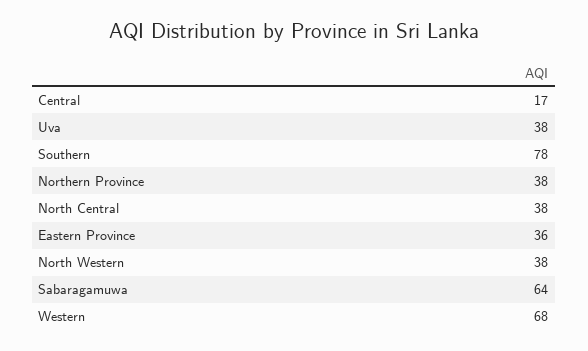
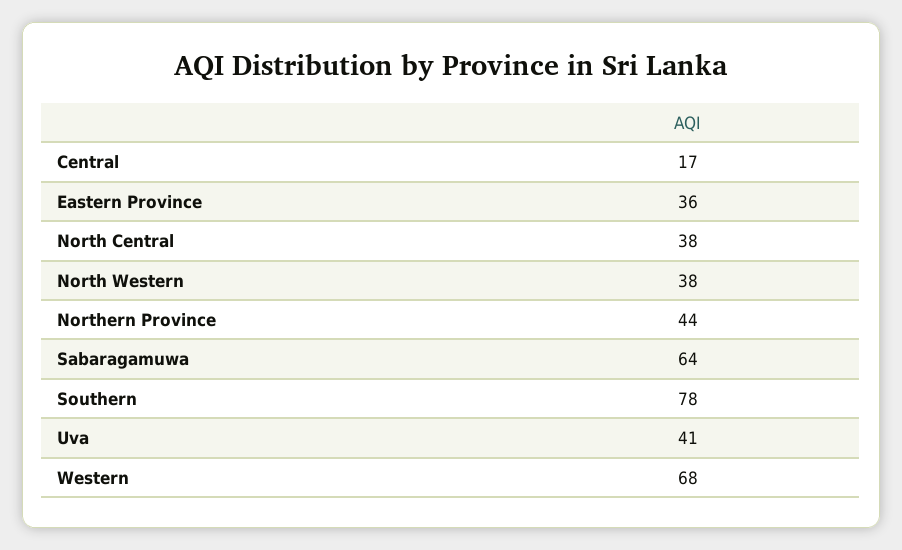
Uva: 38 -> 41
Northern Province: 38 -> 44

